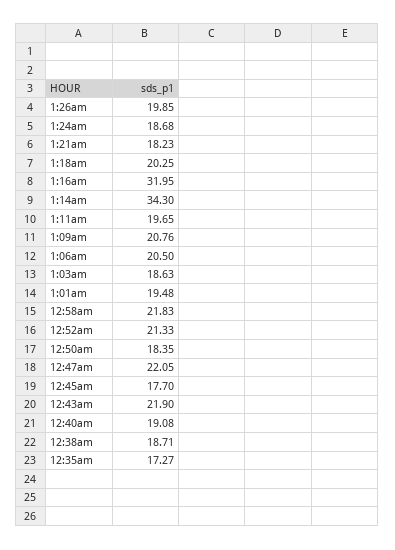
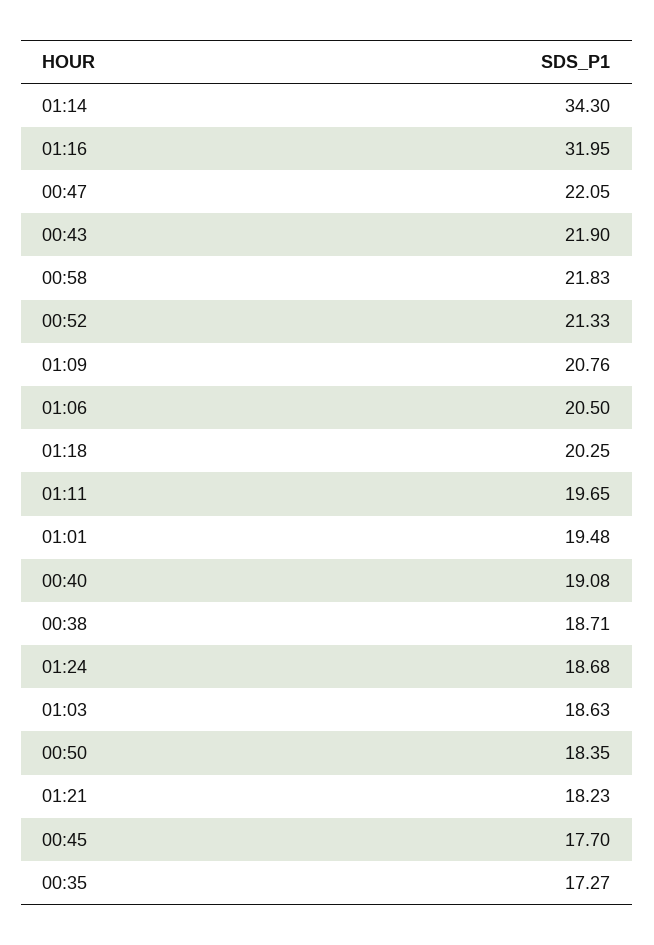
1:26am: 19.85 -> none

